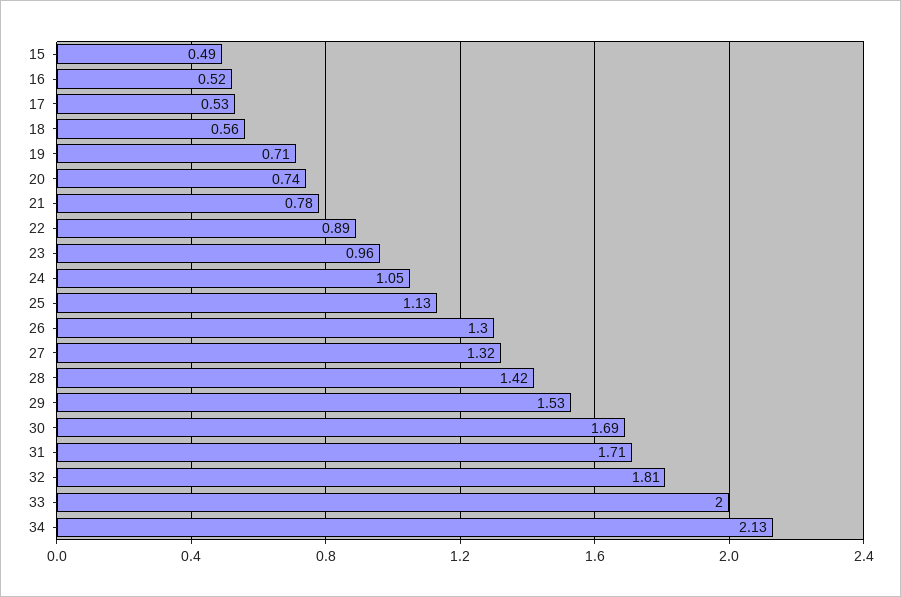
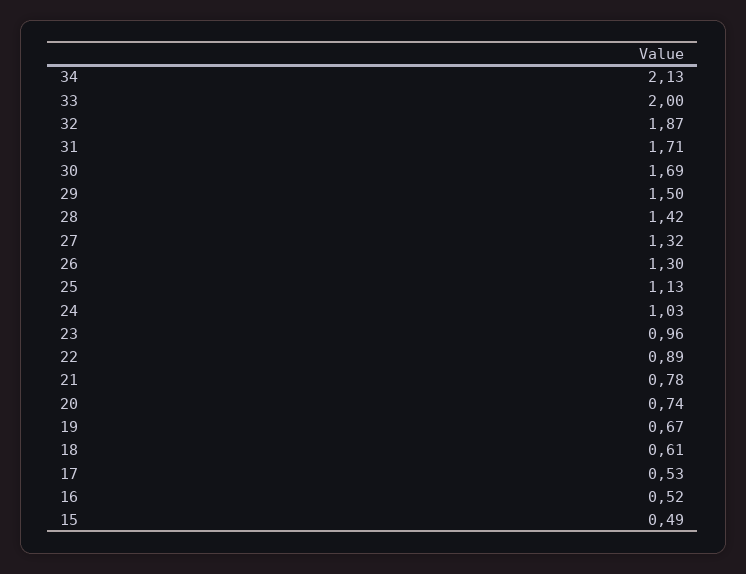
18: 0.56 -> 0.61
19: 0.71 -> 0.67
24: 1.05 -> 1.03
29: 1.53 -> 1.5
32: 1.81 -> 1.87

